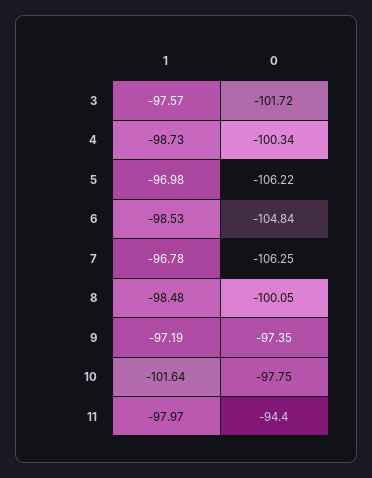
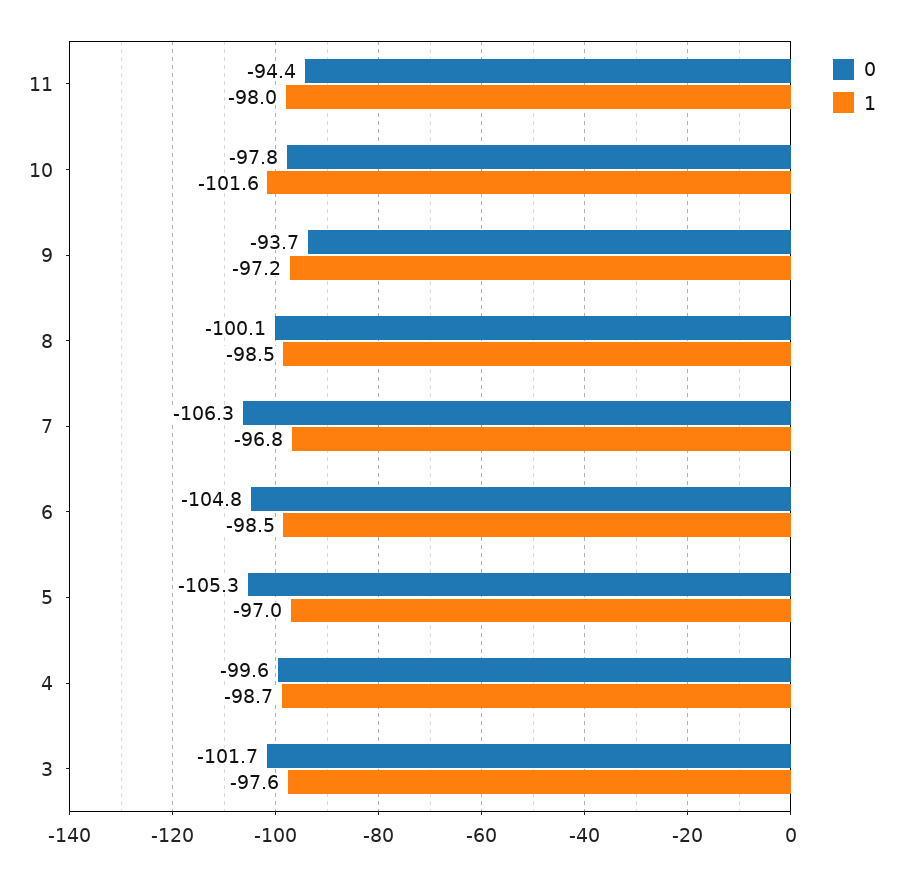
0, 4: -100.34 -> -99.6
0, 5: -106.22 -> -105.3
0, 9: -97.35 -> -93.7

